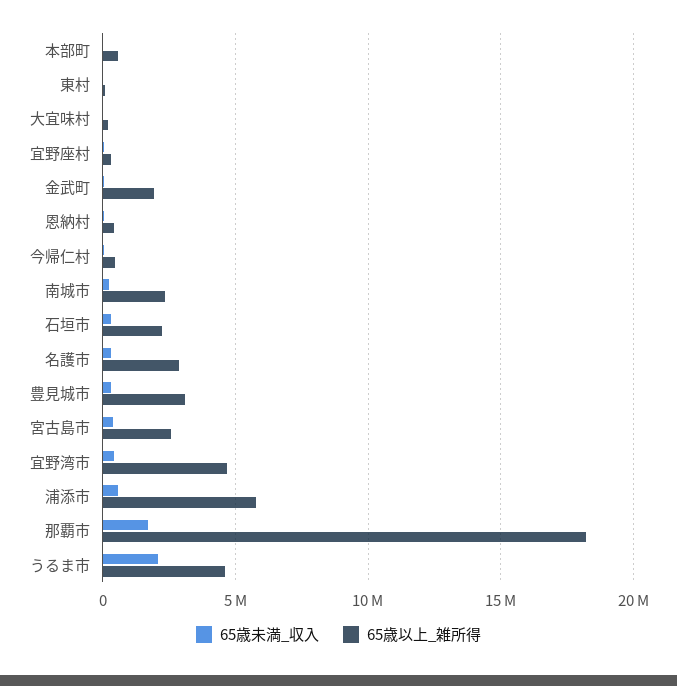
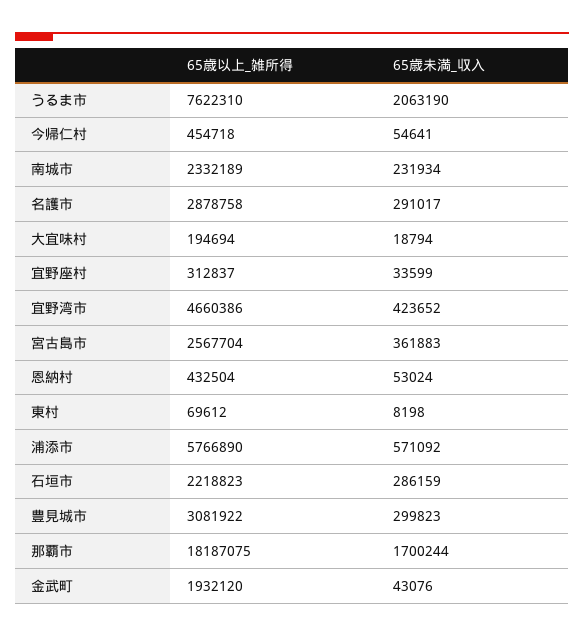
65歳未満_収入, 本部町: 0 -> none
65歳以上_雑所得, 本部町: 500000 -> none
65歳以上_雑所得, うるま市: 4500000 -> 7622310

